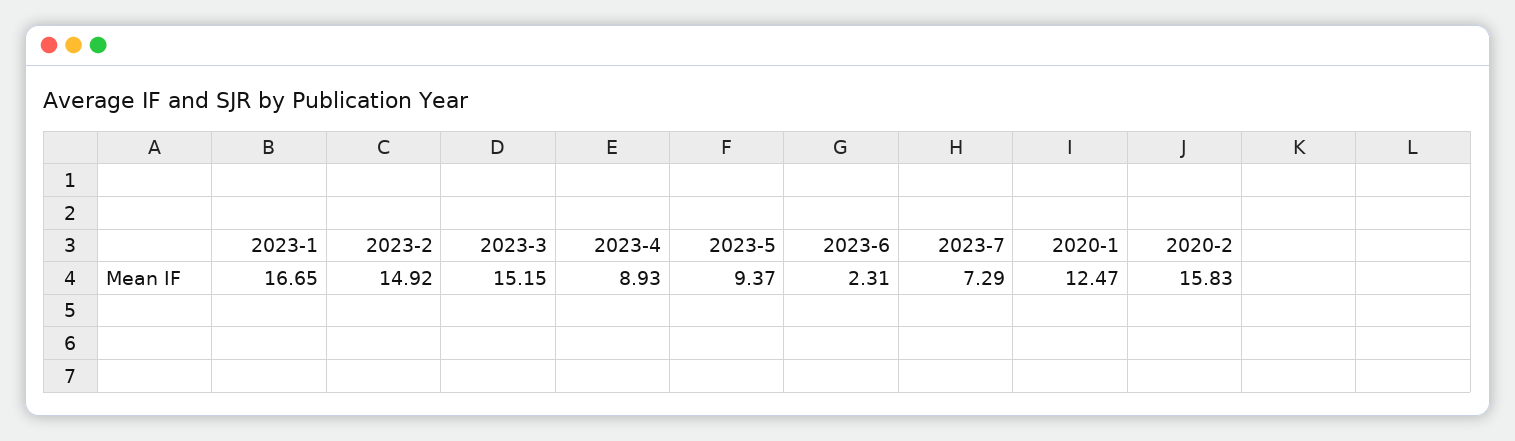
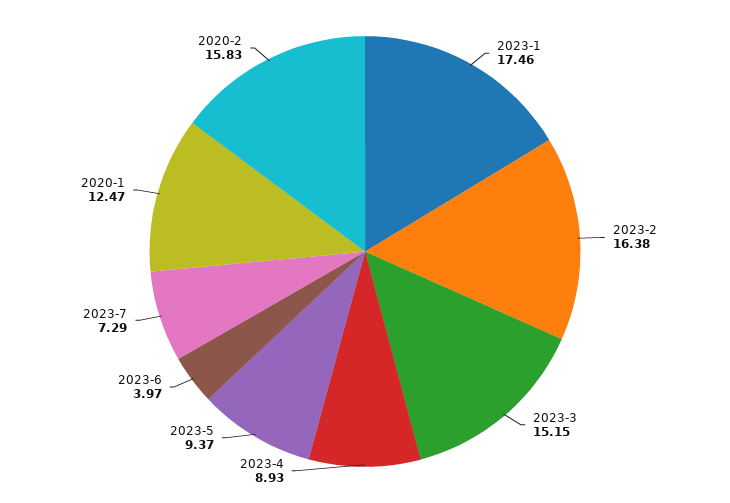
2023-1: 16.65 -> 17.46
2023-2: 14.92 -> 16.38
2023-6: 2.31 -> 3.97

